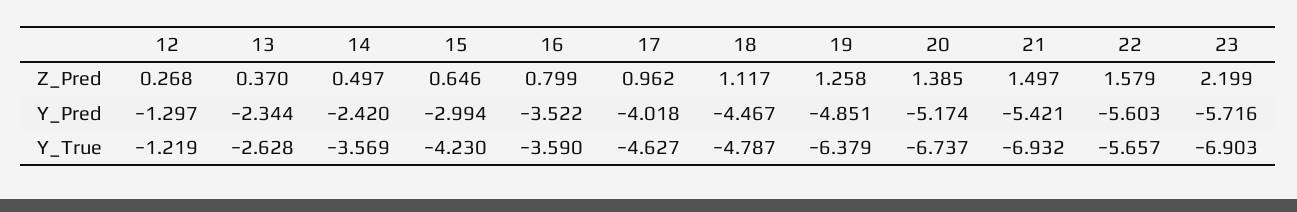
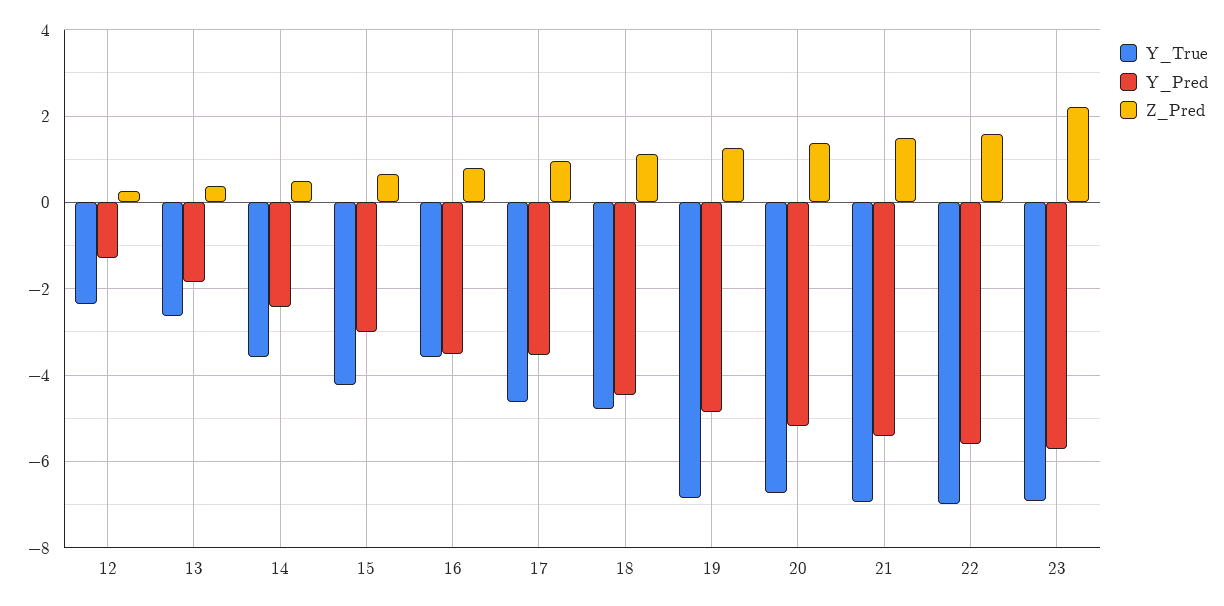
Y_Pred, 13: -2.344 -> -1.8
Y_Pred, 17: -4.018 -> -3.6
Y_True, 12: -1.219 -> -2.4
Y_True, 19: -6.379 -> -6.8
Y_True, 22: -5.657 -> -7

